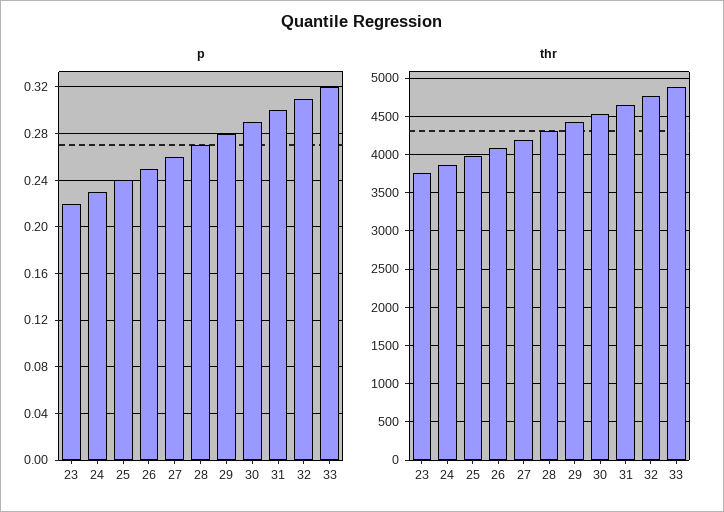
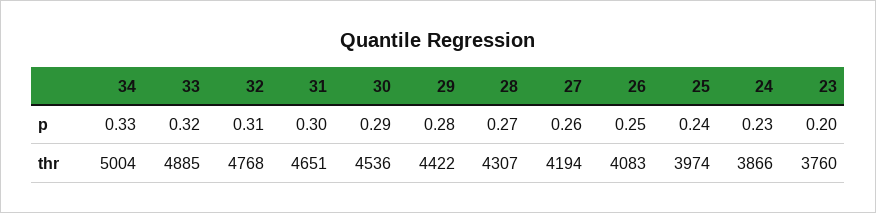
p, 23: 0.22 -> 0.2
p, 34: none -> 0.33
thr, 34: none -> 5004

